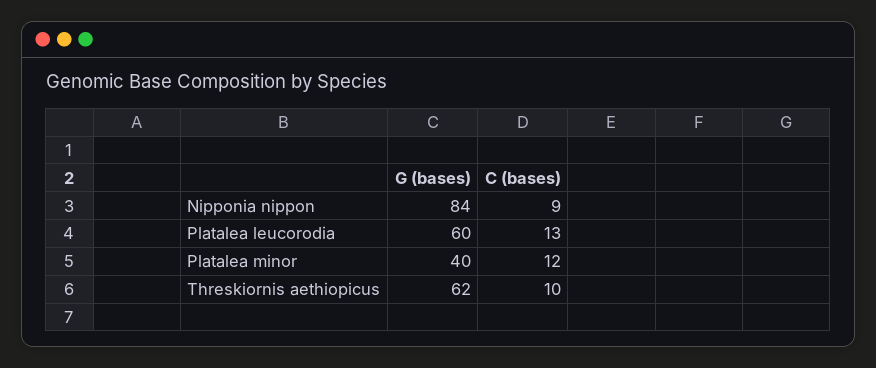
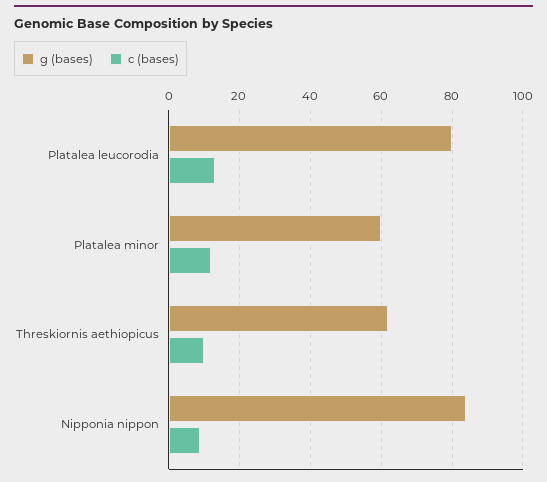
G (bases), Platalea leucorodia: 60 -> 80
G (bases), Platalea minor: 40 -> 60

